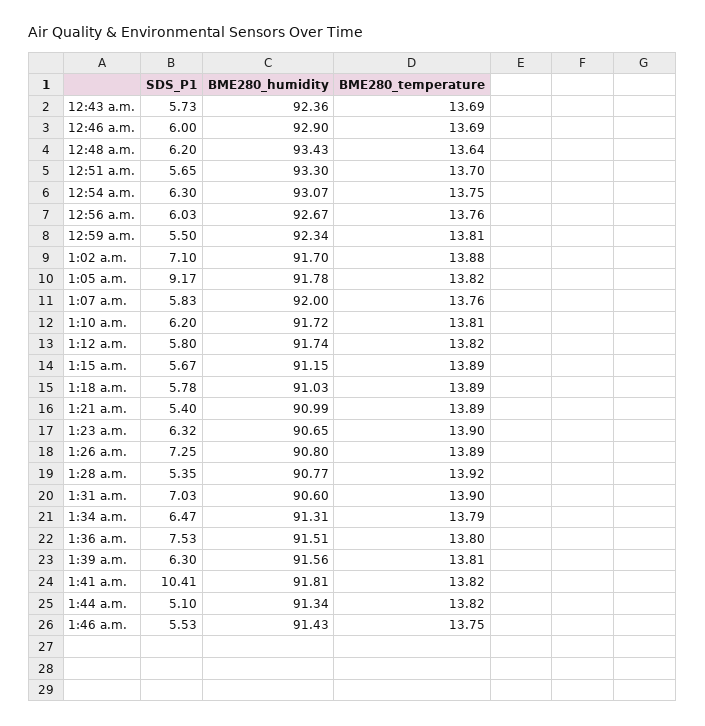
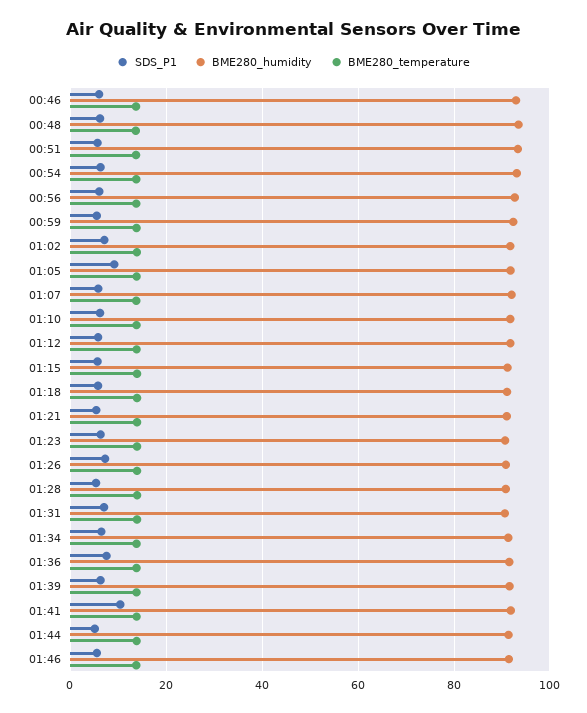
SDS_P1, 12:43 a.m.: 5.73 -> none
BME280_humidity, 12:43 a.m.: 92.36 -> none
BME280_temperature, 12:43 a.m.: 13.69 -> none

